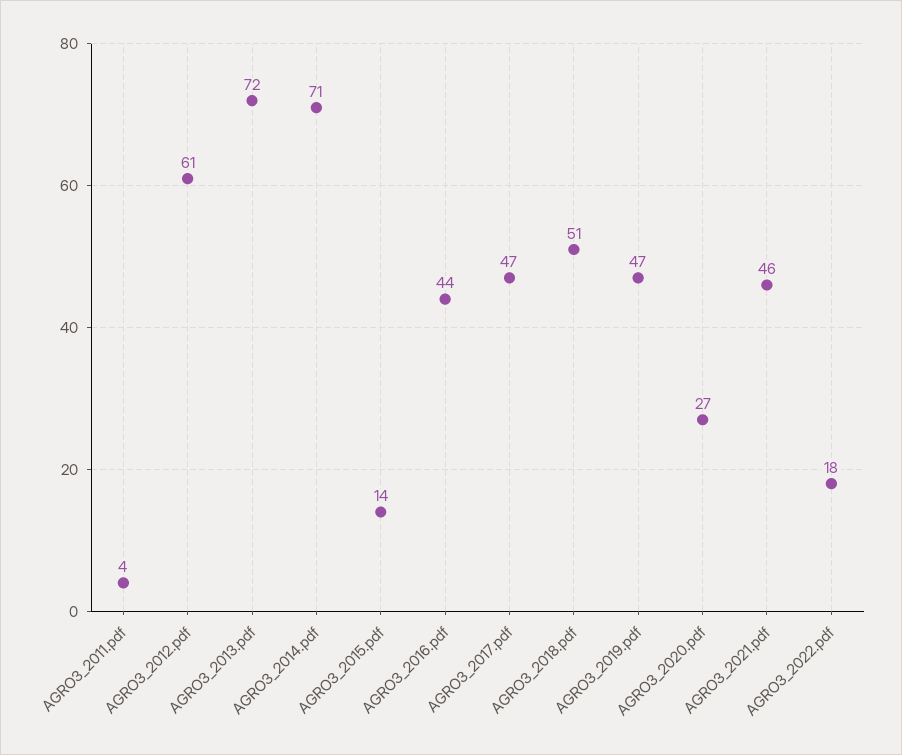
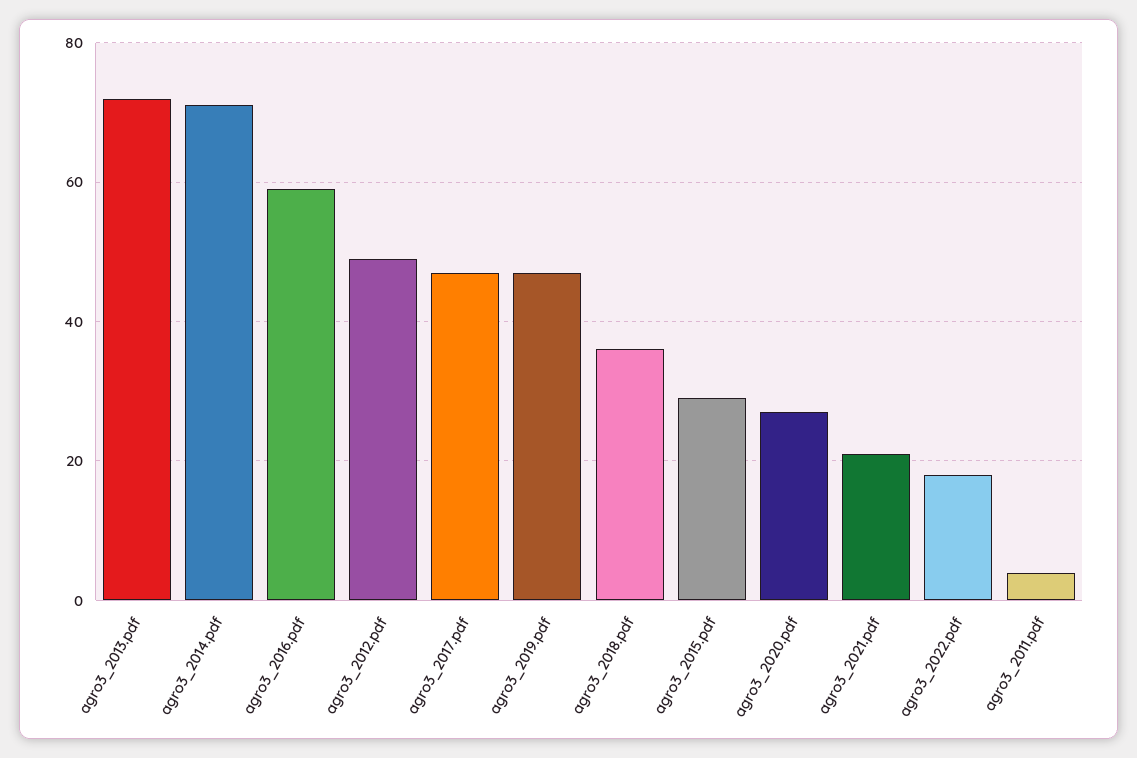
AGRO3_2012.pdf: 61 -> 50
AGRO3_2015.pdf: 14 -> 30
AGRO3_2016.pdf: 44 -> 60
AGRO3_2018.pdf: 51 -> 35
AGRO3_2021.pdf: 46 -> 20

